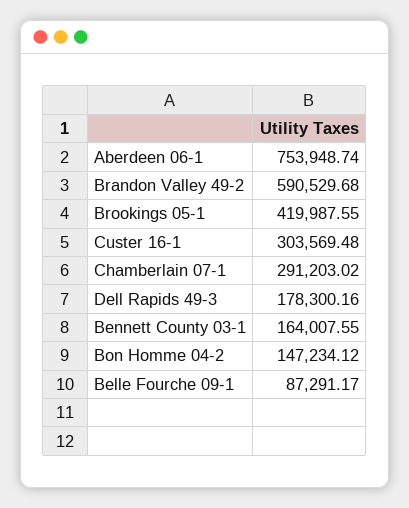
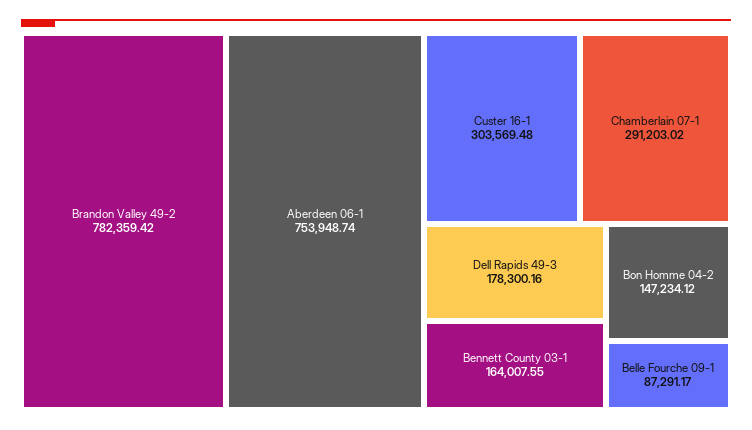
Brandon Valley 49-2: 590529.68 -> 782359.42
Brookings 05-1: 419987.55 -> none

